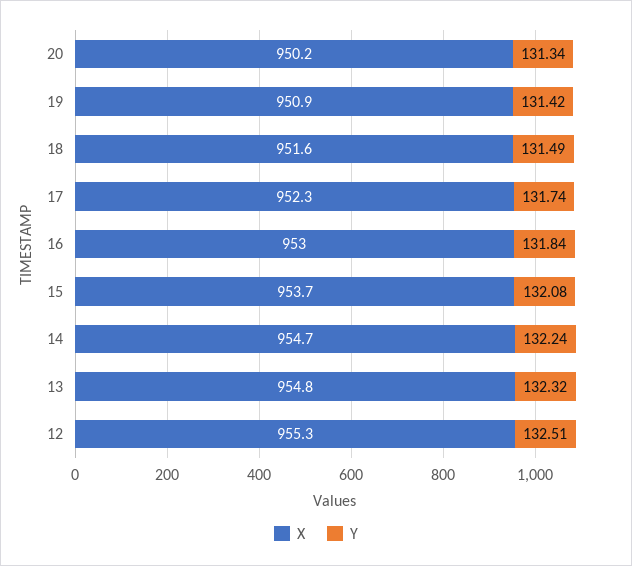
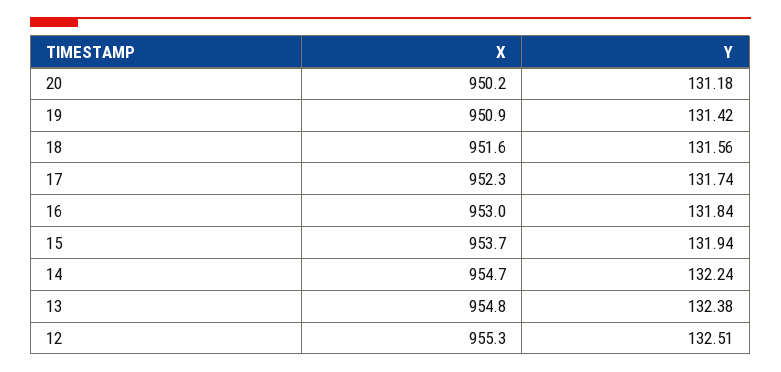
Y, 20: 131.34 -> 131.18
Y, 18: 131.49 -> 131.56
Y, 15: 132.08 -> 131.94
Y, 13: 132.32 -> 132.38

